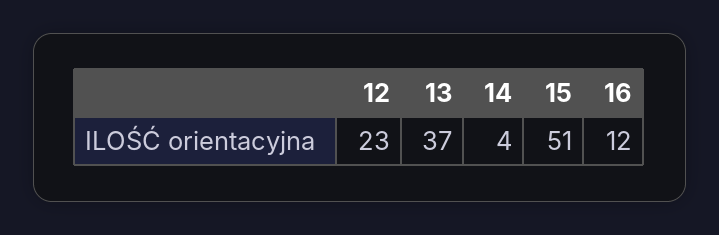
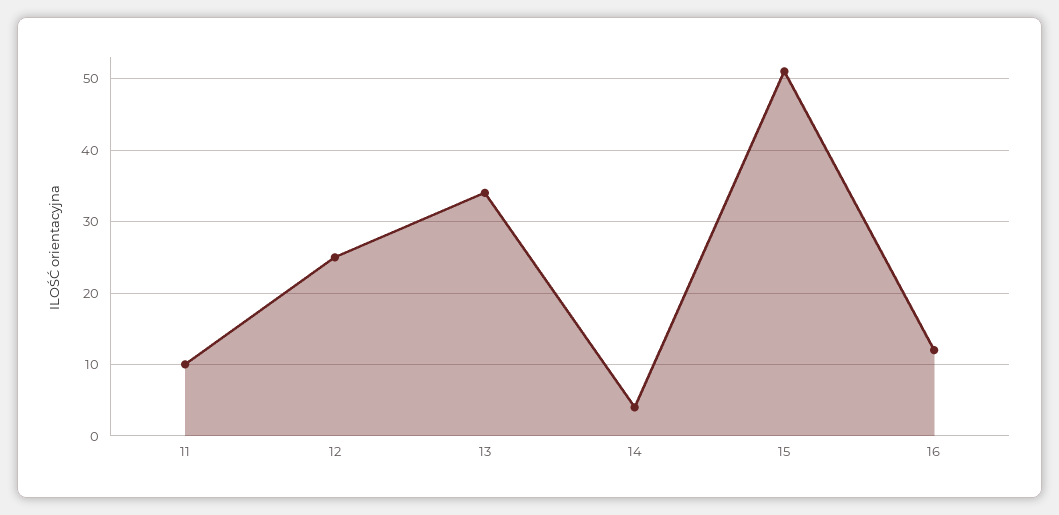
12: 23 -> 25
13: 37 -> 34
11: none -> 10

